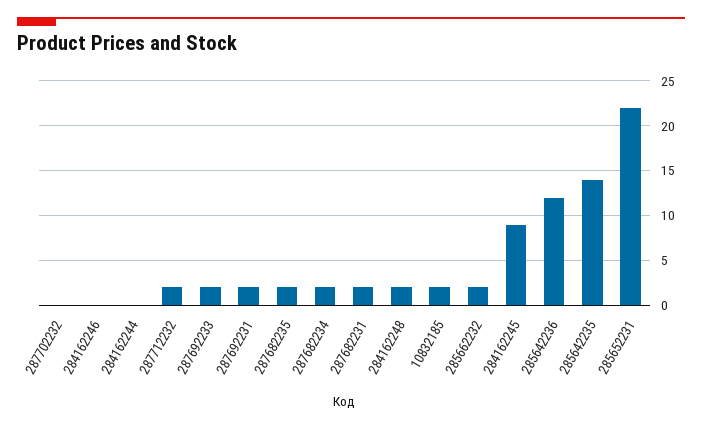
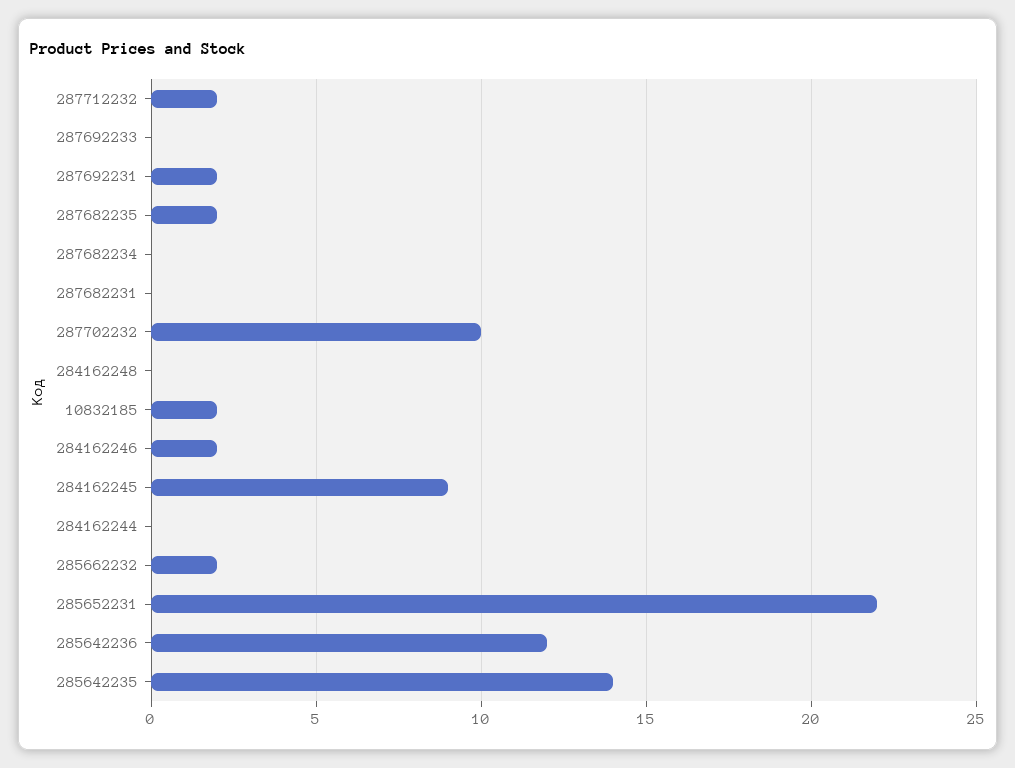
287702232: 0 -> 10
284162246: 0 -> 2
287692233: 2 -> 0
287682234: 2 -> 0
287682231: 2 -> 0
284162248: 2 -> 0

